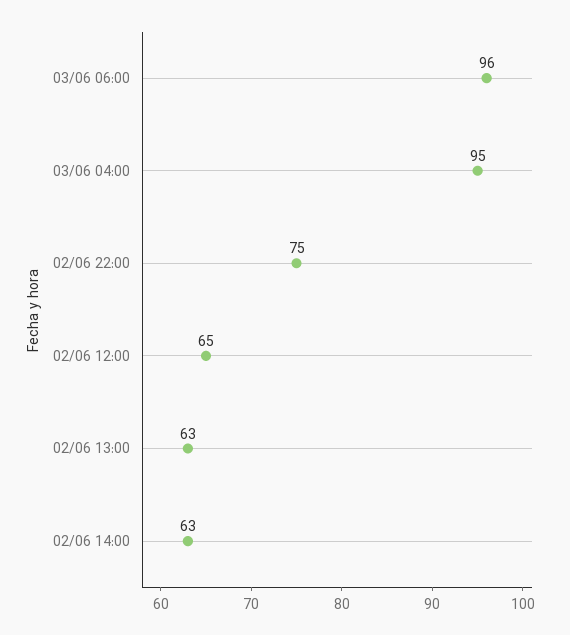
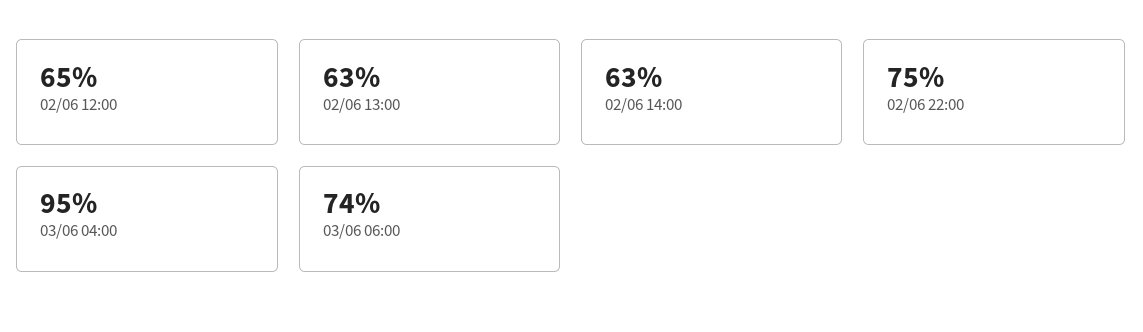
03/06 06:00: 96 -> 74

